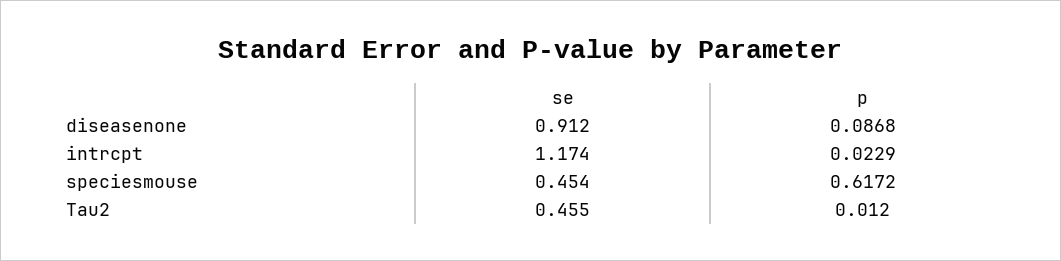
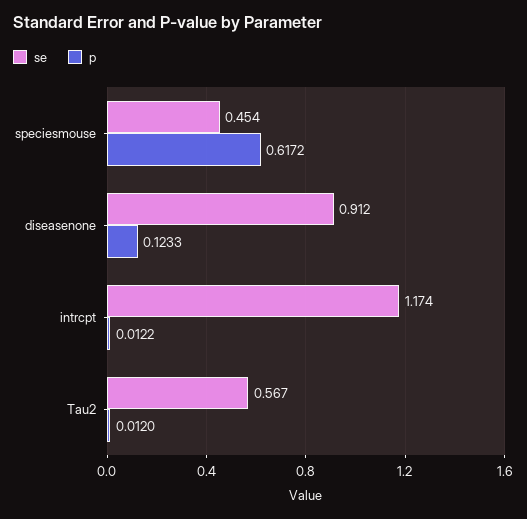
p, diseasenone: 0.0868 -> 0.1233
p, intrcpt: 0.0229 -> 0.0122
se, Tau2: 0.455 -> 0.567

